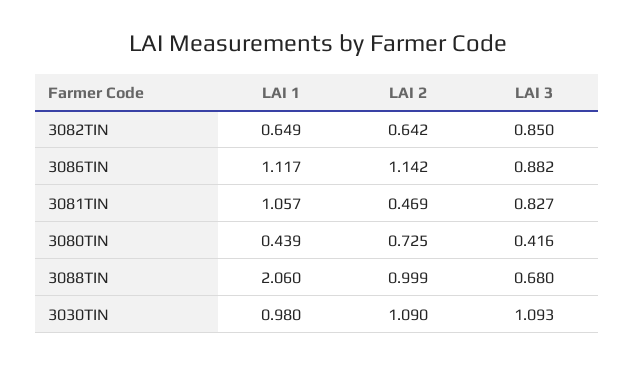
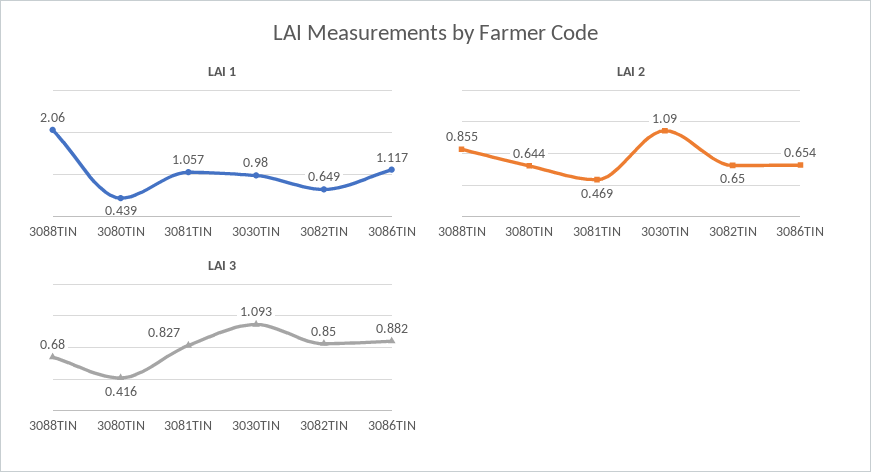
LAI 2, 3082TIN: 0.642 -> 0.65
LAI 2, 3086TIN: 1.142 -> 0.654
LAI 2, 3080TIN: 0.725 -> 0.644
LAI 2, 3088TIN: 0.999 -> 0.855

